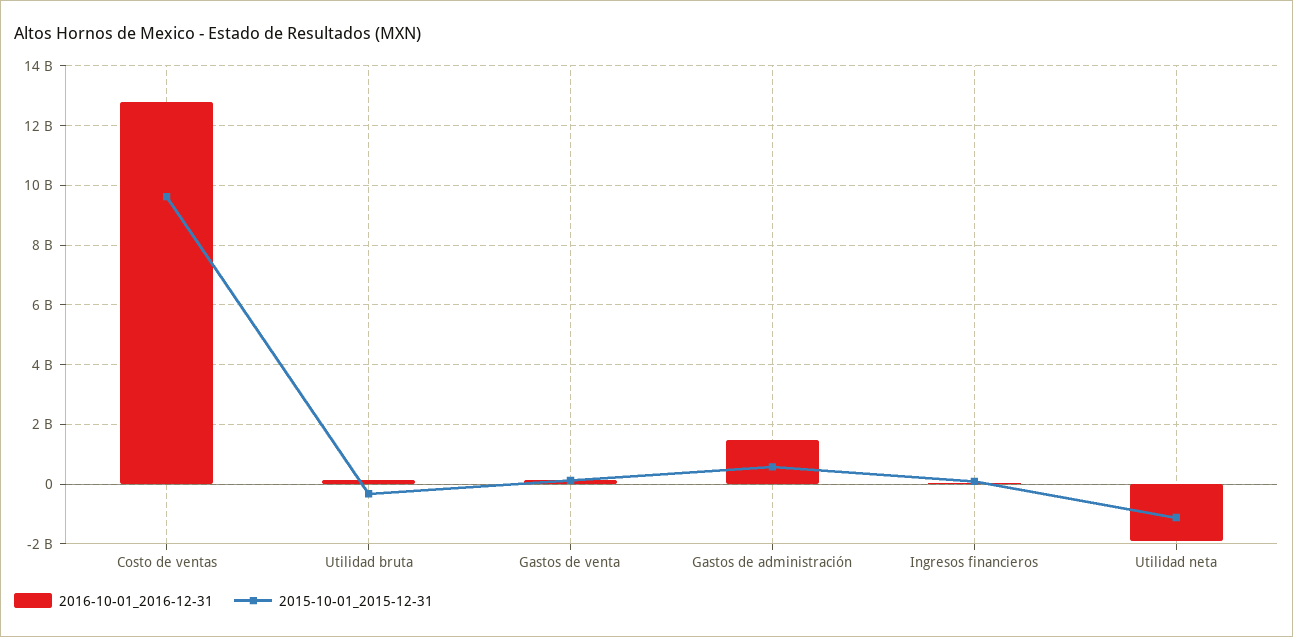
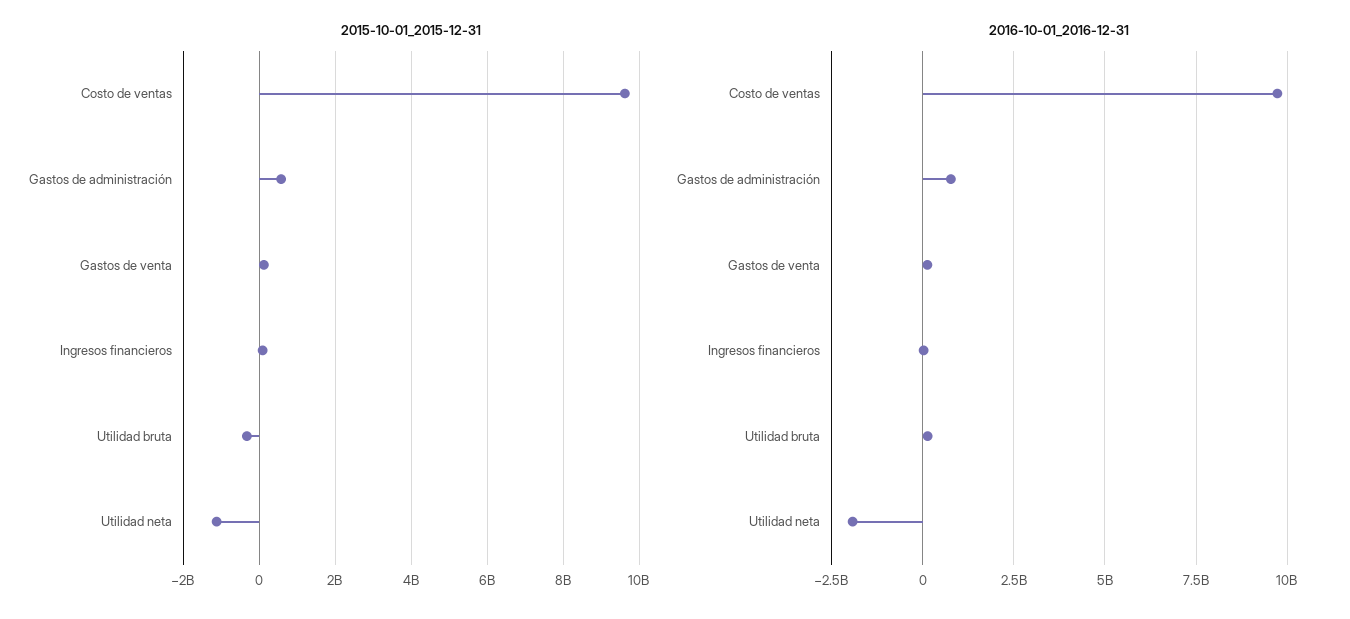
2016-10-01_2016-12-31, Costo de ventas: 12750000000 -> 9750000000
2016-10-01_2016-12-31, Gastos de administración: 1500000000 -> 750000000

